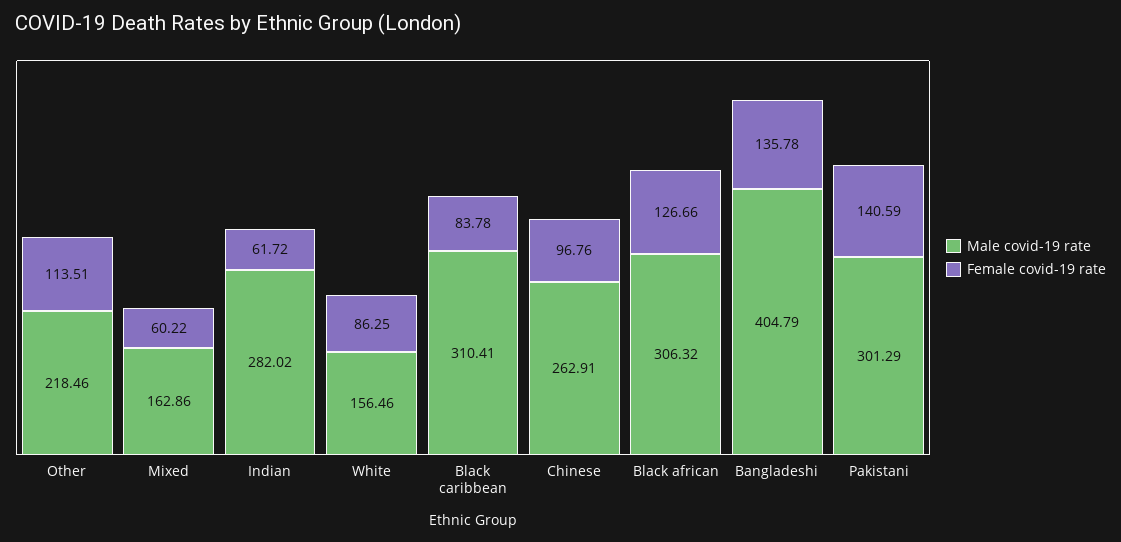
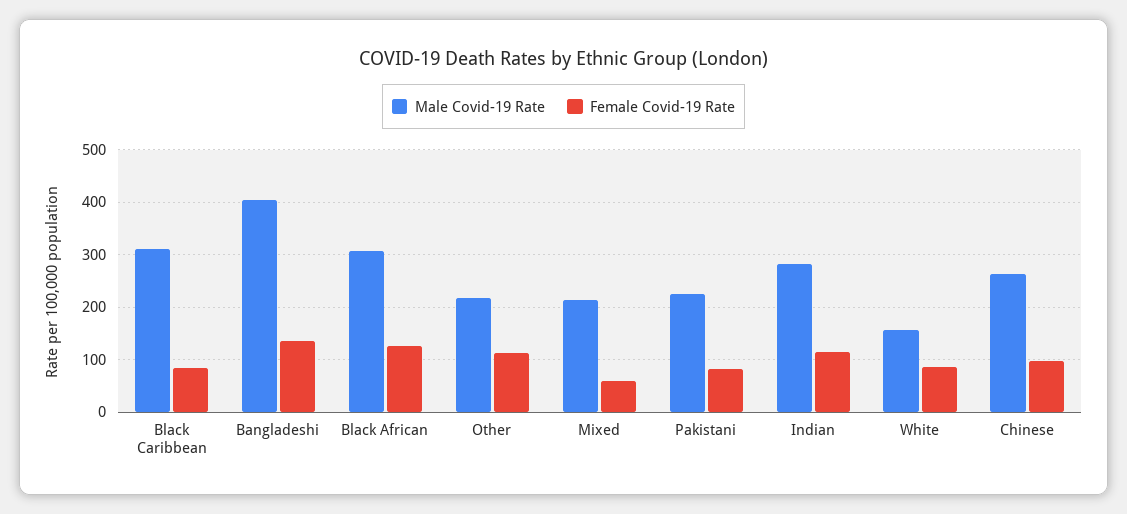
Male covid-19 rate, Mixed: 162.86 -> 220
Female covid-19 rate, Indian: 61.72 -> 120
Male covid-19 rate, Pakistani: 301.29 -> 220
Female covid-19 rate, Pakistani: 140.59 -> 80

